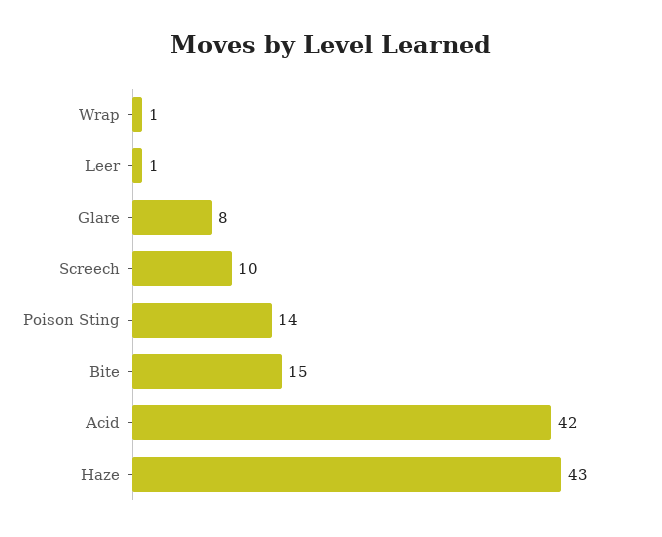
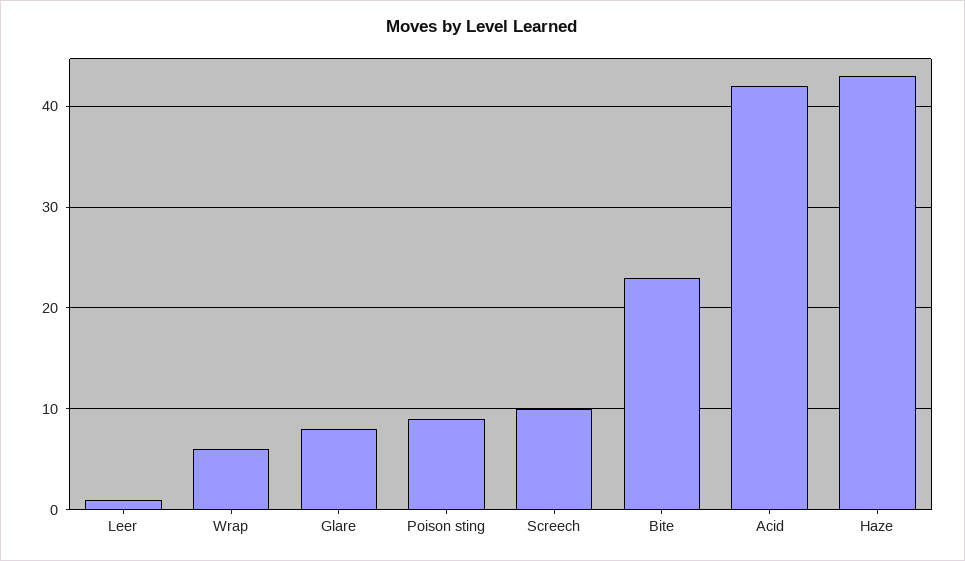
Wrap: 1 -> 6
Poison Sting: 14 -> 9
Bite: 15 -> 23

